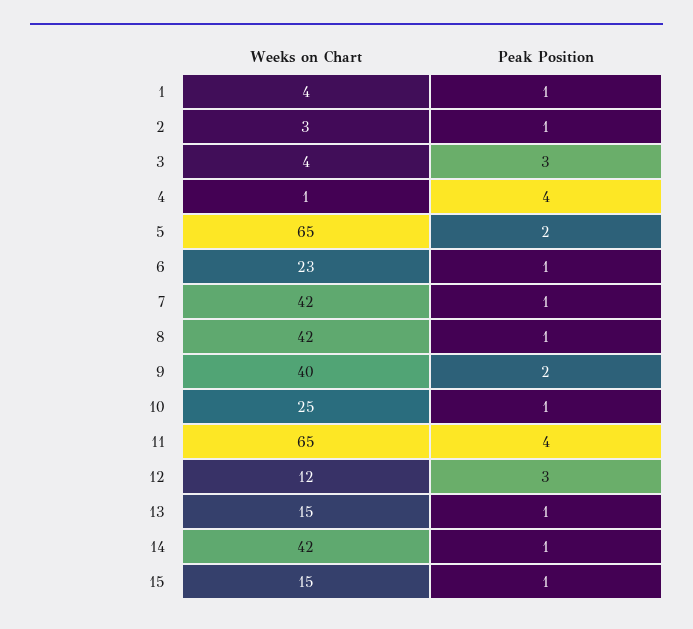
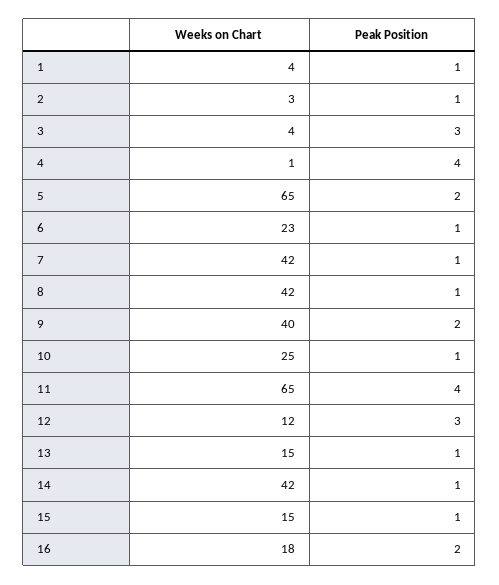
Weeks on Chart, 16: none -> 18
Peak Position, 16: none -> 2

